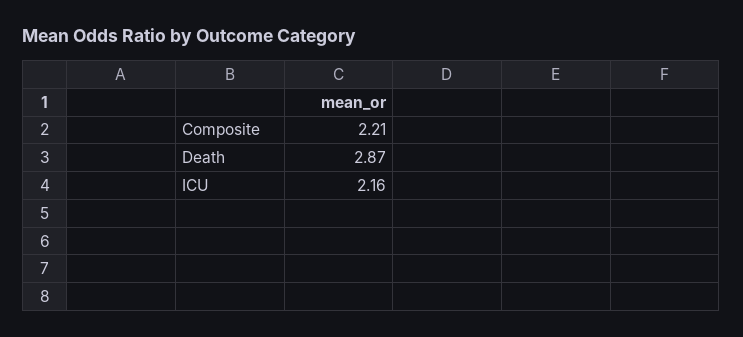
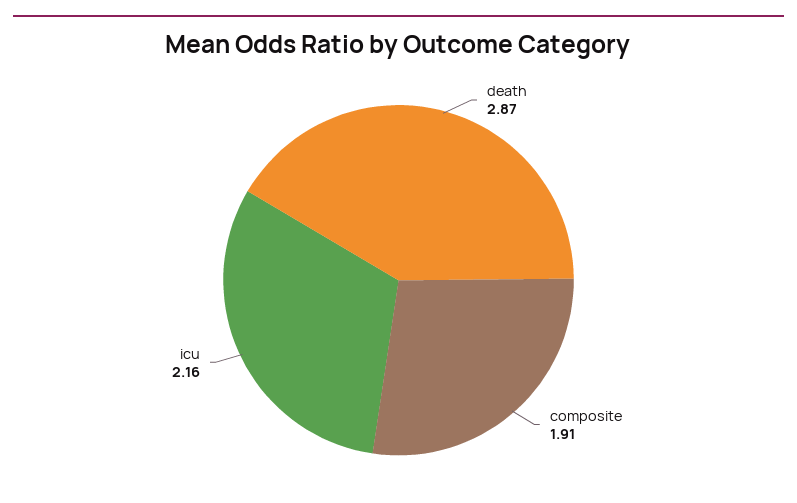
Composite: 2.21 -> 1.91

